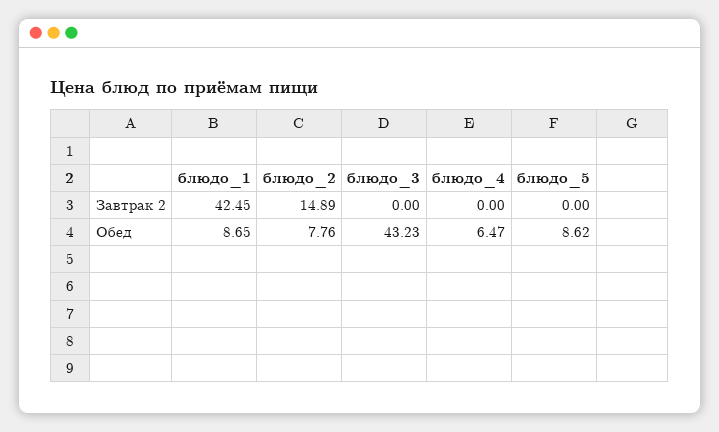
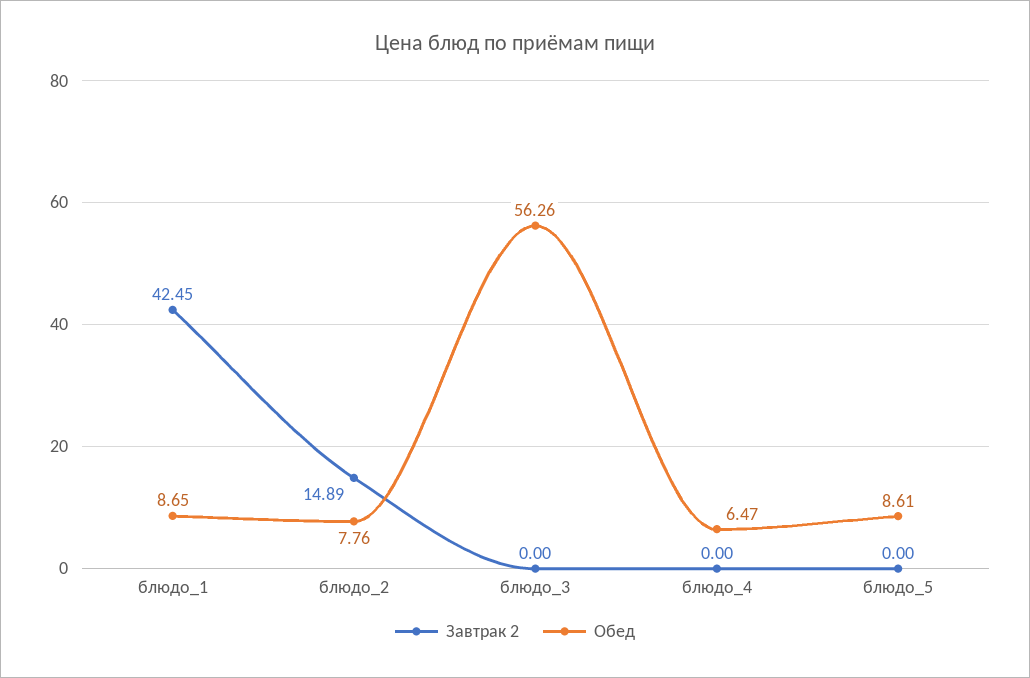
Обед, блюдо_3: 43.23 -> 56.26
Обед, блюдо_5: 8.62 -> 8.61

